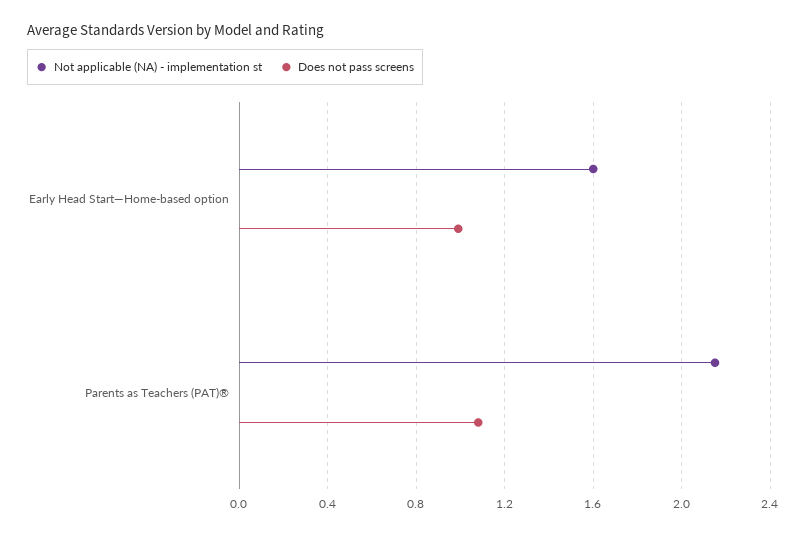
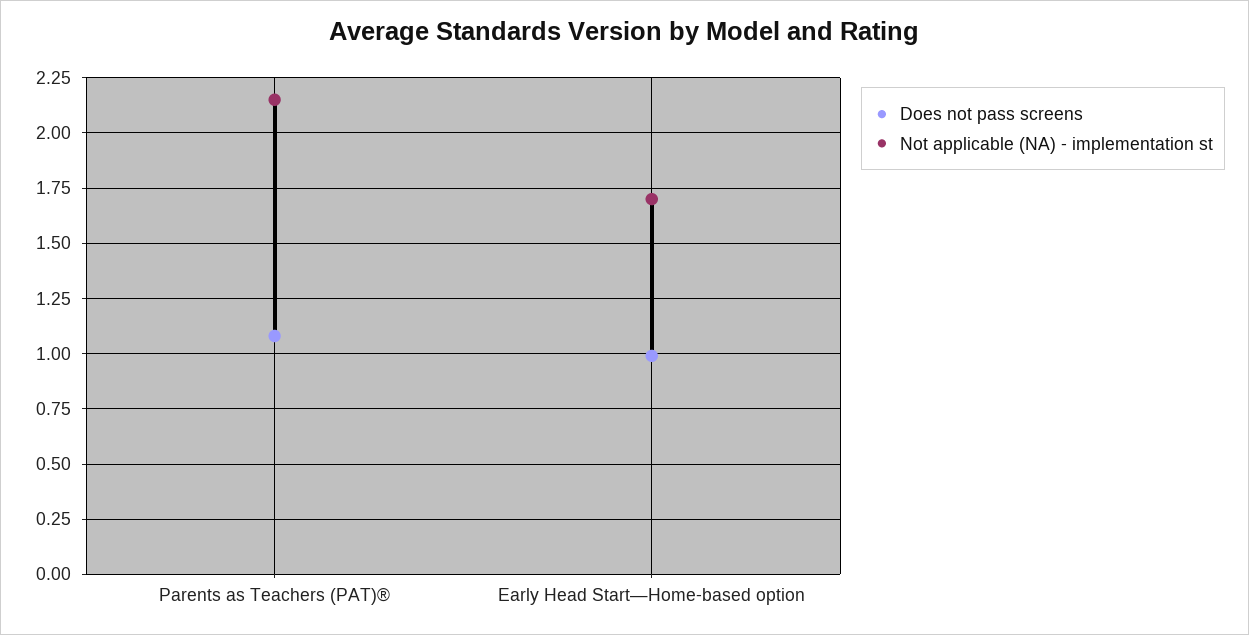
Not applicable (NA) - implementation st, Early Head Start—Home-based option: 1.6 -> 1.7

